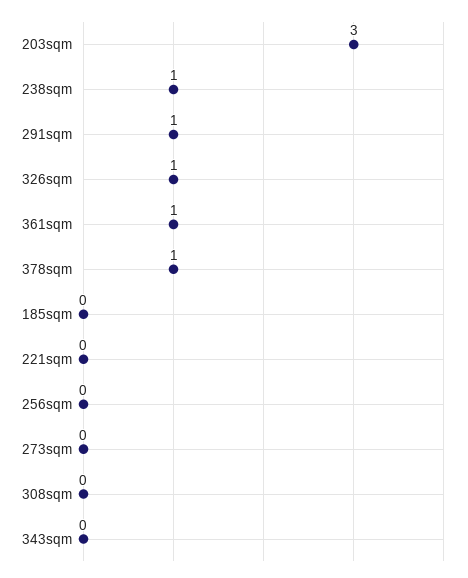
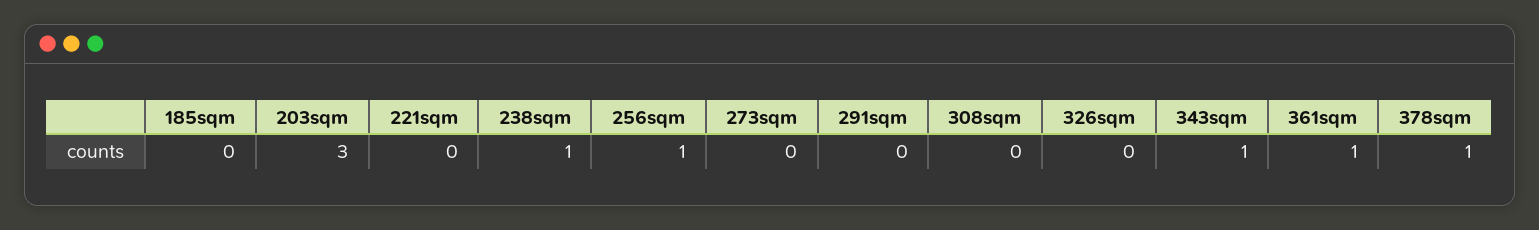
291sqm: 1 -> 0
326sqm: 1 -> 0
256sqm: 0 -> 1
343sqm: 0 -> 1

